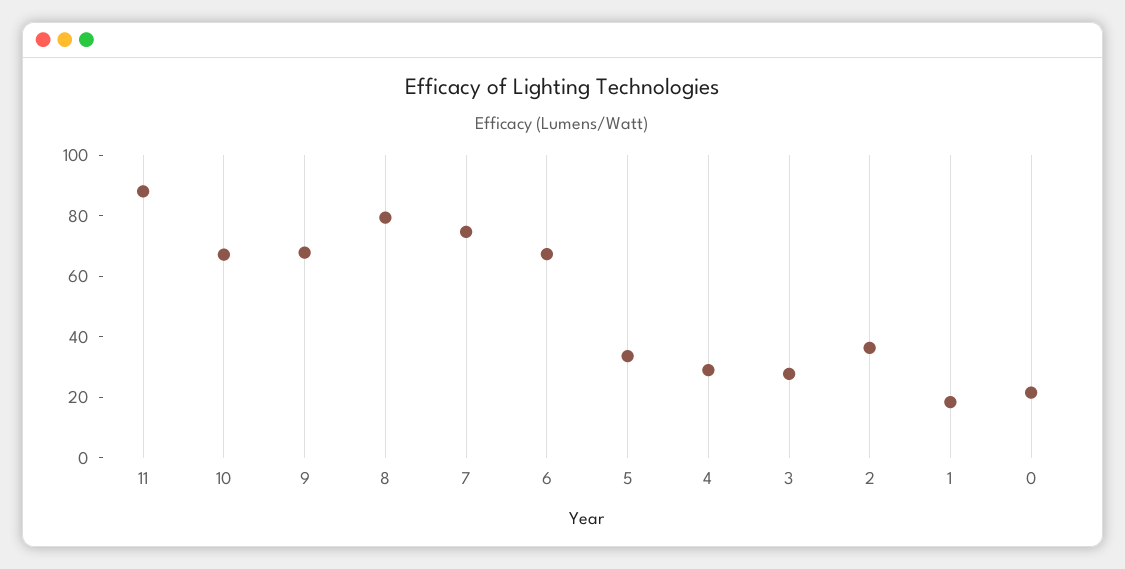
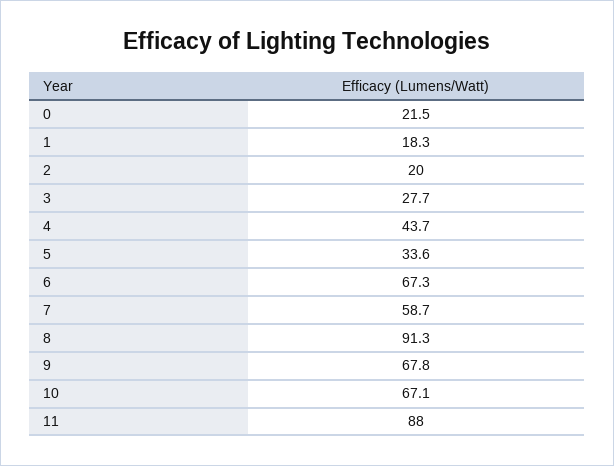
8: 80 -> 91.3
7: 75 -> 58.7
4: 30 -> 43.7
2: 35 -> 20

